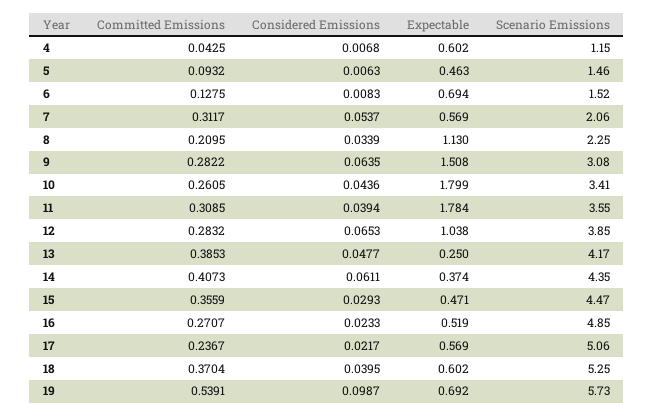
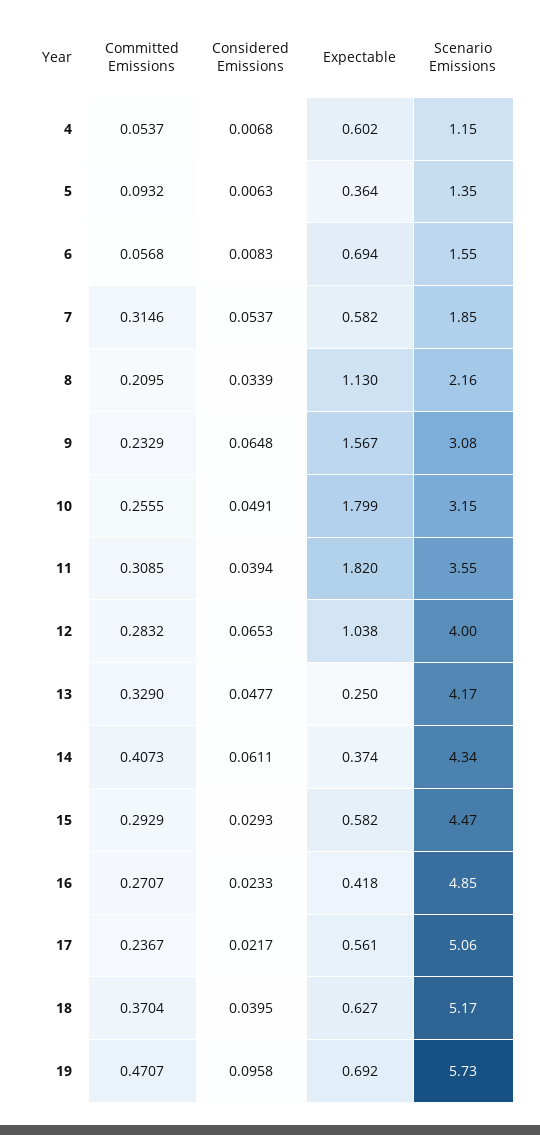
Committed Emissions, 4: 0.0425 -> 0.0537
Expectable, 5: 0.463 -> 0.364
Scenario Emissions, 5: 1.46 -> 1.35
Committed Emissions, 6: 0.1275 -> 0.0568
Scenario Emissions, 6: 1.52 -> 1.55
Committed Emissions, 7: 0.3117 -> 0.3146
Expectable, 7: 0.569 -> 0.582
Scenario Emissions, 7: 2.06 -> 1.85
Scenario Emissions, 8: 2.25 -> 2.16
Committed Emissions, 9: 0.2822 -> 0.2329
Considered Emissions, 9: 0.0635 -> 0.0648
Expectable, 9: 1.508 -> 1.567
Committed Emissions, 10: 0.2605 -> 0.2555
Considered Emissions, 10: 0.0436 -> 0.0491
Scenario Emissions, 10: 3.41 -> 3.15
Expectable, 11: 1.784 -> 1.82
Scenario Emissions, 12: 3.85 -> 4
Committed Emissions, 13: 0.3853 -> 0.329
Scenario Emissions, 14: 4.35 -> 4.34
Committed Emissions, 15: 0.3559 -> 0.2929
Expectable, 15: 0.471 -> 0.582
Expectable, 16: 0.519 -> 0.418
Expectable, 17: 0.569 -> 0.561
Expectable, 18: 0.602 -> 0.627
Scenario Emissions, 18: 5.25 -> 5.17
Committed Emissions, 19: 0.5391 -> 0.4707
Considered Emissions, 19: 0.0987 -> 0.0958

